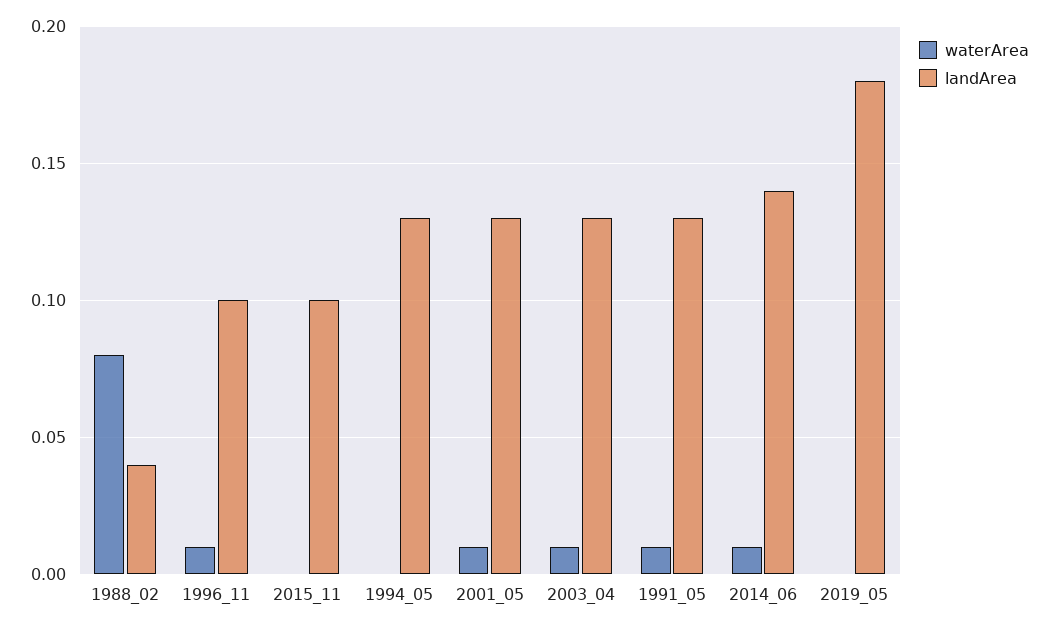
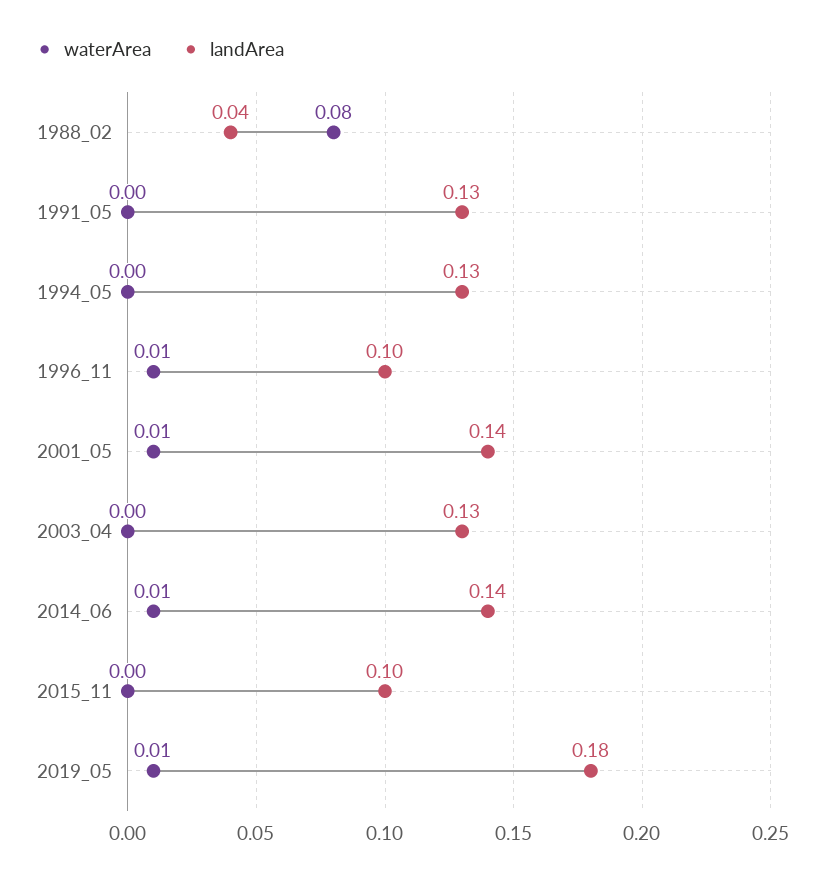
landArea, 2001_05: 0.13 -> 0.14
waterArea, 2003_04: 0.01 -> 0
waterArea, 1991_05: 0.01 -> 0
waterArea, 2019_05: 0 -> 0.01

